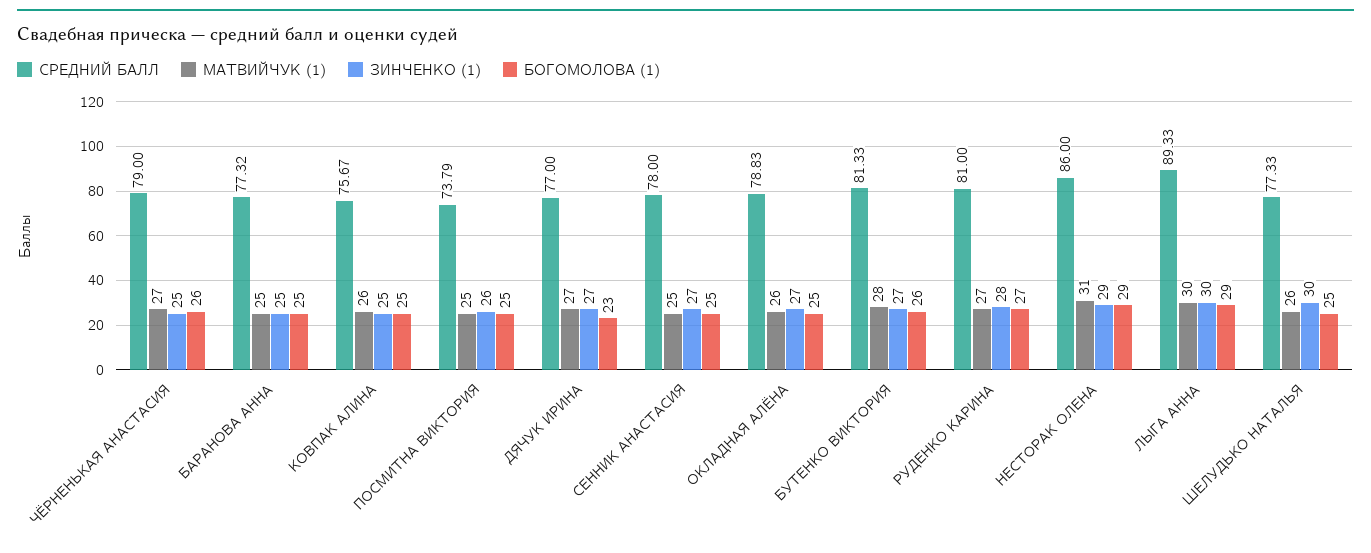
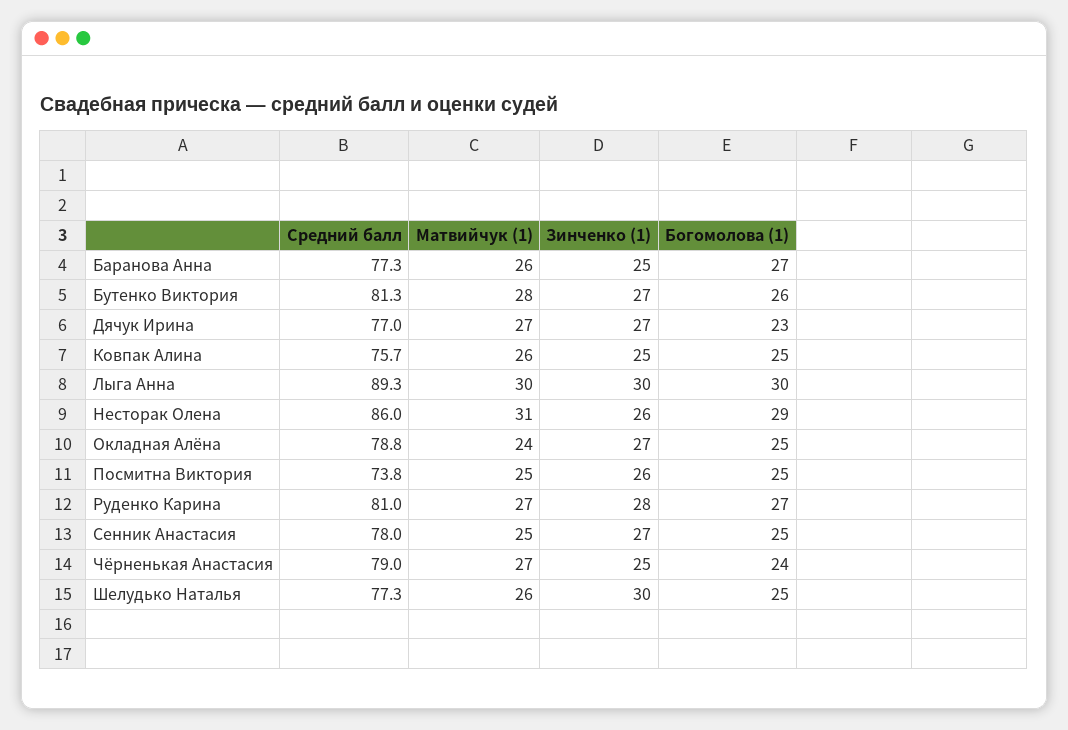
БОГОМОЛОВА (1), ЧЁРНЕНЬКАЯ АНАСТАСИЯ: 26 -> 24
МАТВИЙЧУК (1), БАРАНОВА АННА: 25 -> 26
БОГОМОЛОВА (1), БАРАНОВА АННА: 25 -> 27
МАТВИЙЧУК (1), ОКЛАДНАЯ АЛЁНА: 26 -> 24
ЗИНЧЕНКО (1), НЕСТОРАК ОЛЕНА: 29 -> 26
БОГОМОЛОВА (1), ЛЫГА АННА: 29 -> 30

